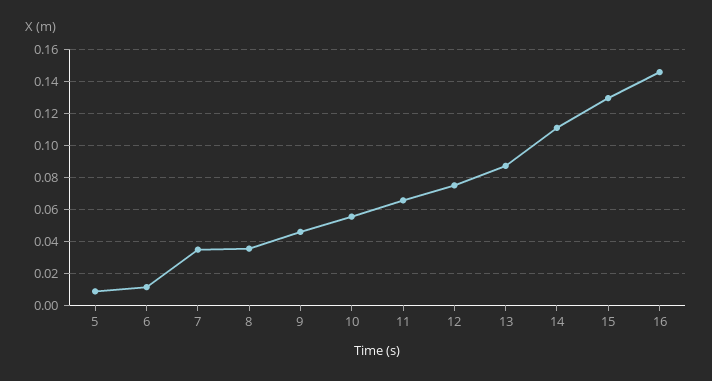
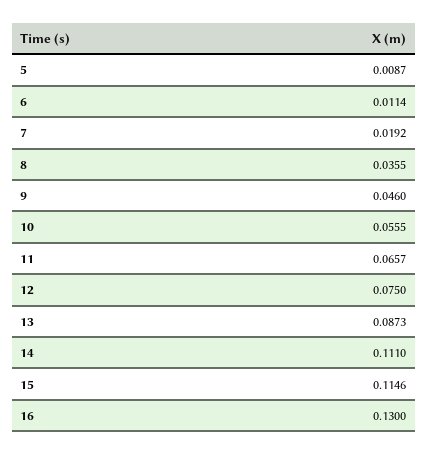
7: 0.035 -> 0.0192
15: 0.13 -> 0.1146
16: 0.145 -> 0.13

